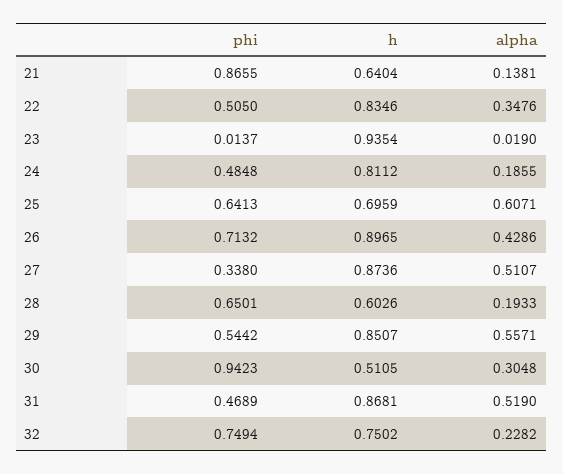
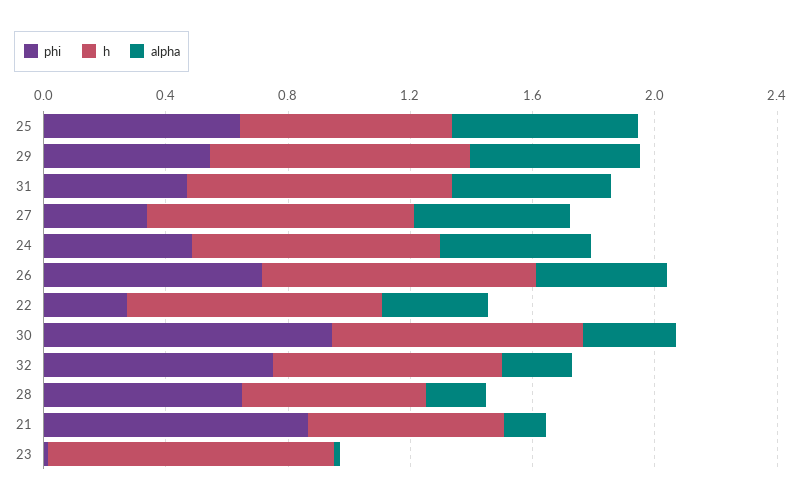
phi, 22: 0.505 -> 0.3
alpha, 24: 0.1855 -> 0.5
h, 30: 0.5105 -> 0.8

